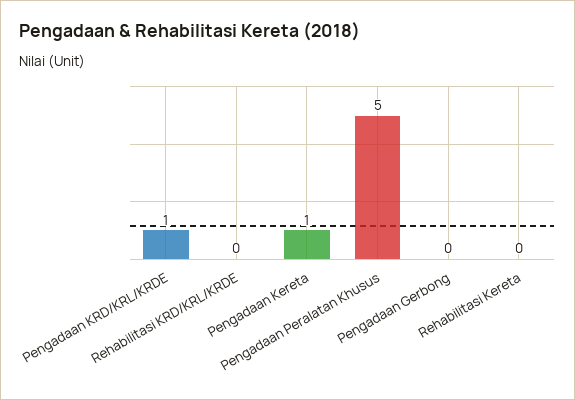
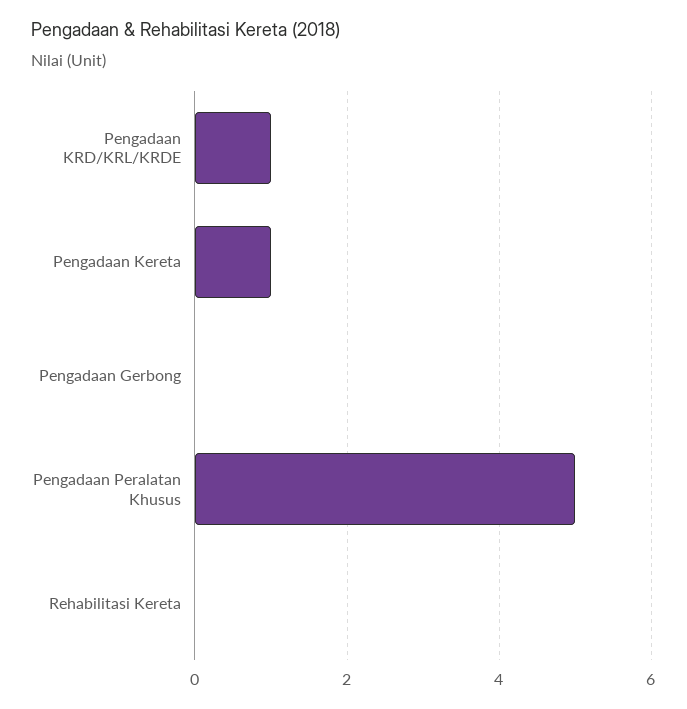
Rehabilitasi KRD/KRL/KRDE: 0 -> none

